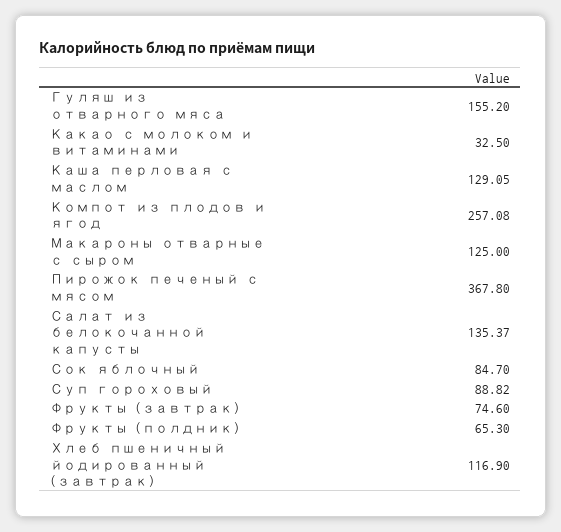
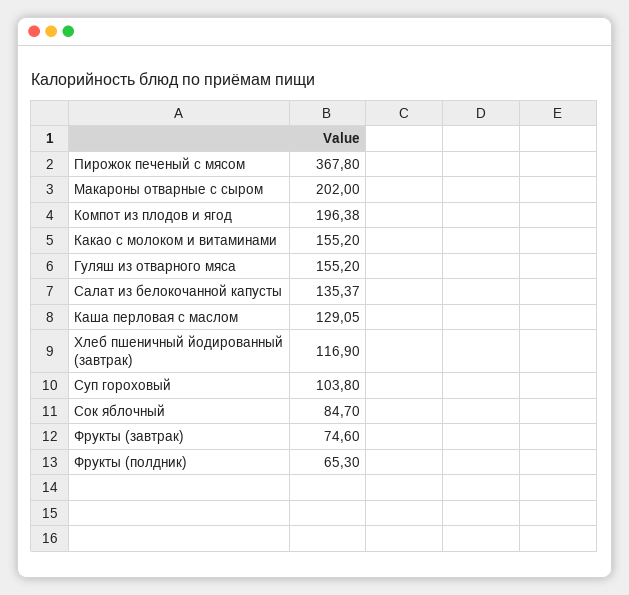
Какао с молоком и витаминами: 32.5 -> 155.2
Компот из плодов и ягод: 257.08 -> 196.38
Макароны отварные с сыром: 125 -> 202
Суп гороховый: 88.82 -> 103.8

